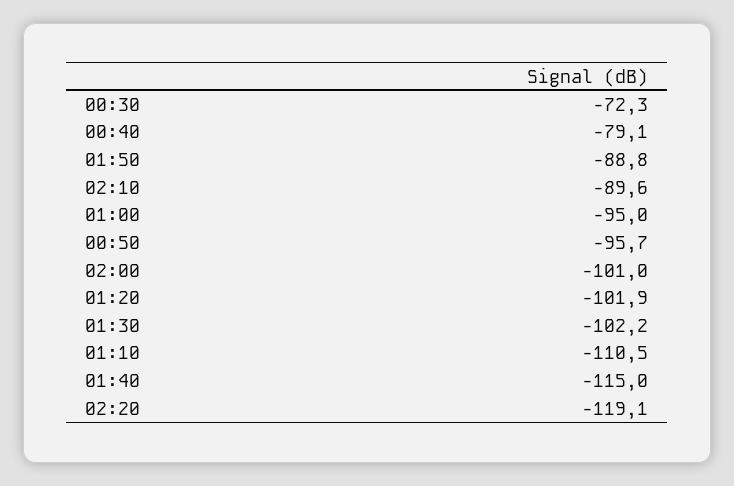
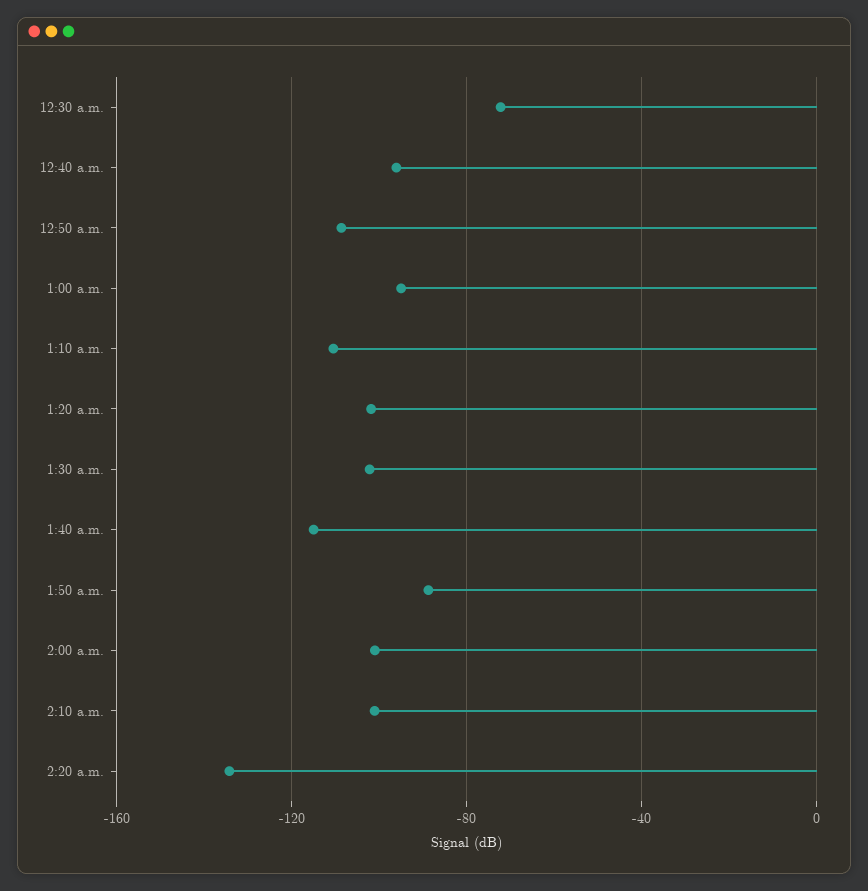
00:40: -79.1 -> -95
02:10: -89.6 -> -100
00:50: -95.7 -> -110
02:20: -119.1 -> -135

